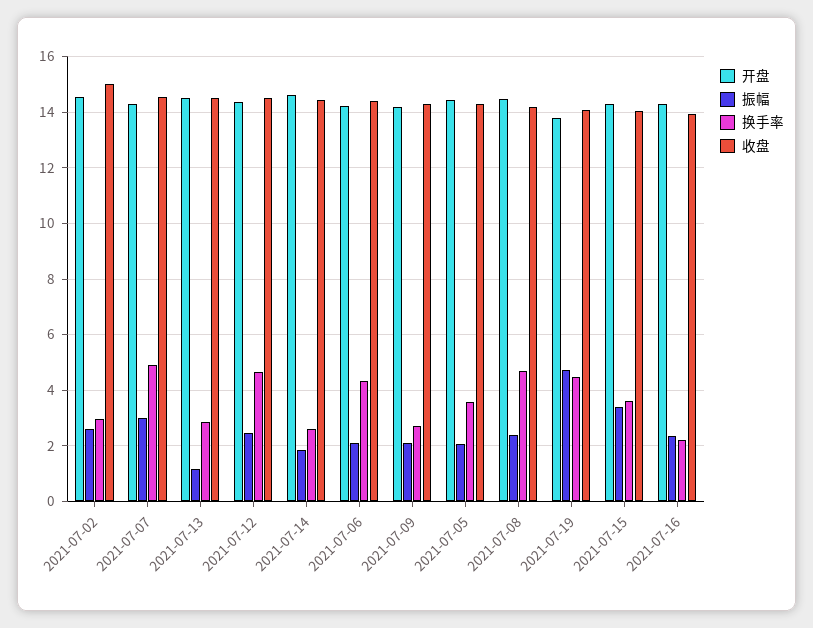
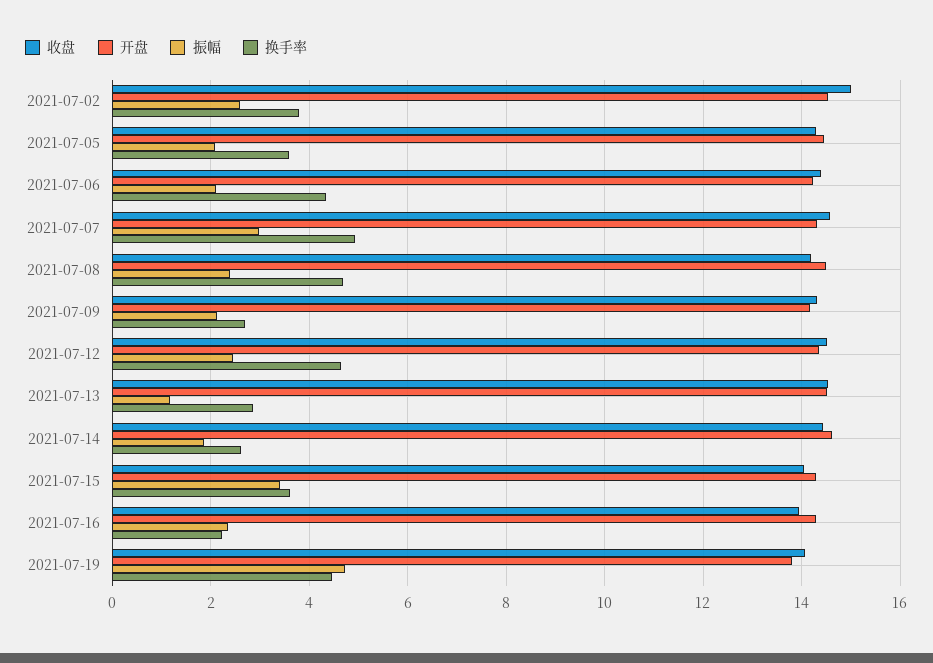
换手率, 2021-07-02: 3 -> 3.8

